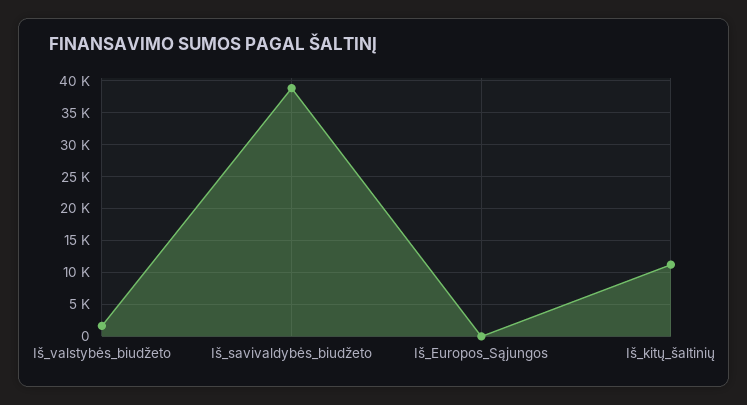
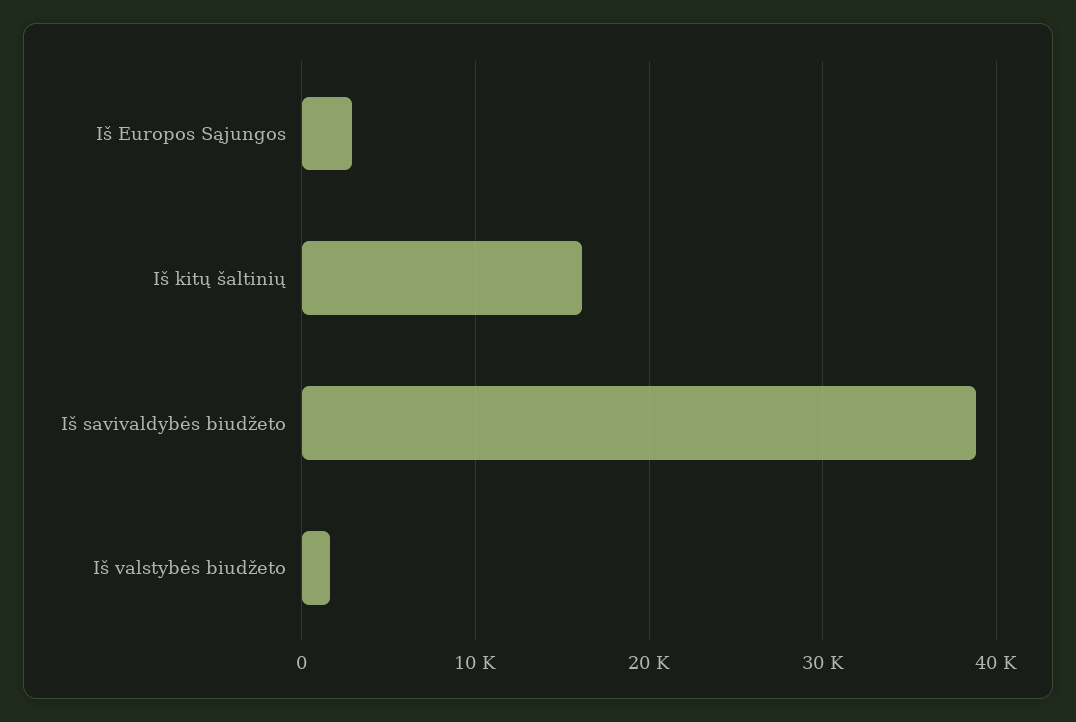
Iš_Europos_Sąjungos: 0 -> 3000
Iš_kitų_šaltinių: 11000 -> 16000

